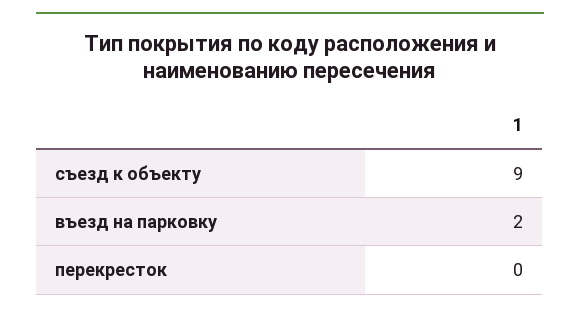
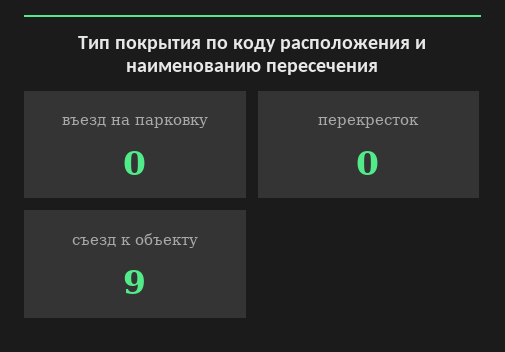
въезд на парковку: 2 -> 0

